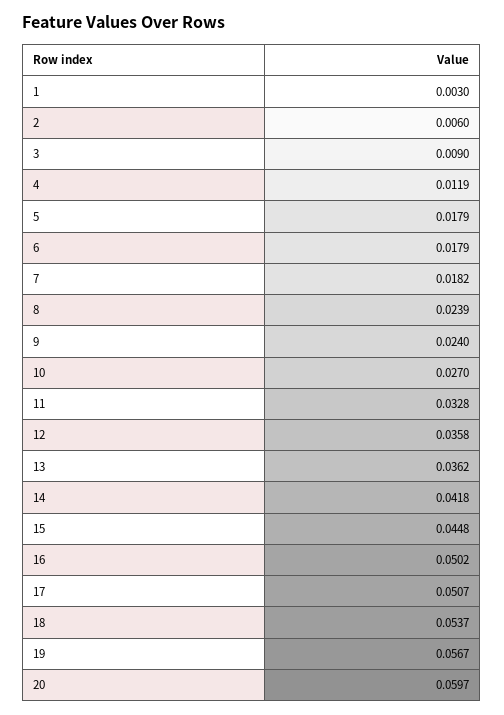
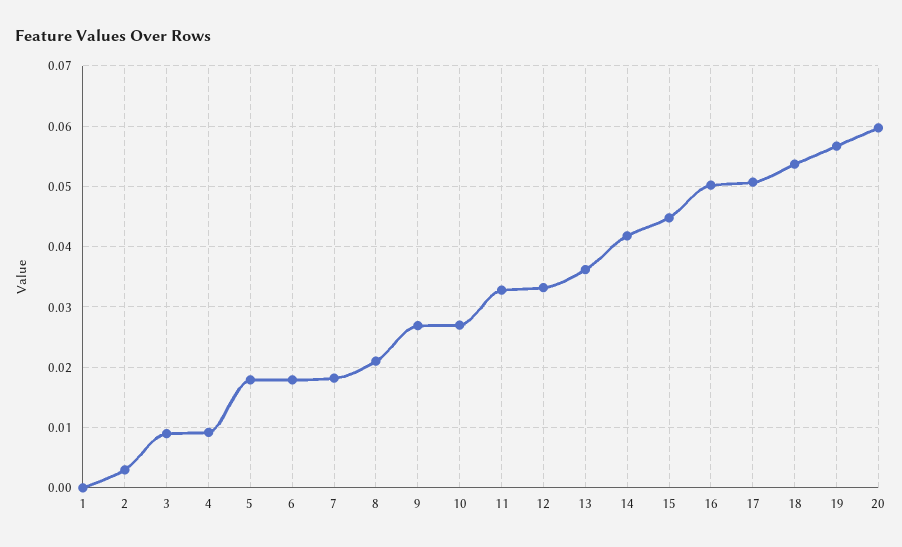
1: 0.003 -> 0
2: 0.006 -> 0.003
4: 0.0119 -> 0.009
8: 0.0239 -> 0.021
9: 0.024 -> 0.027
12: 0.0358 -> 0.033

